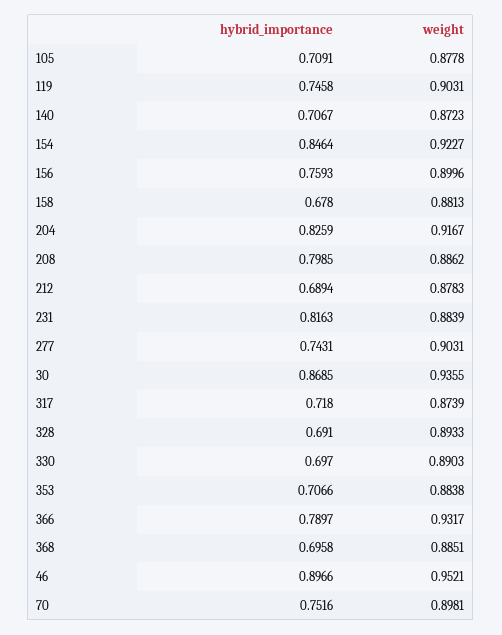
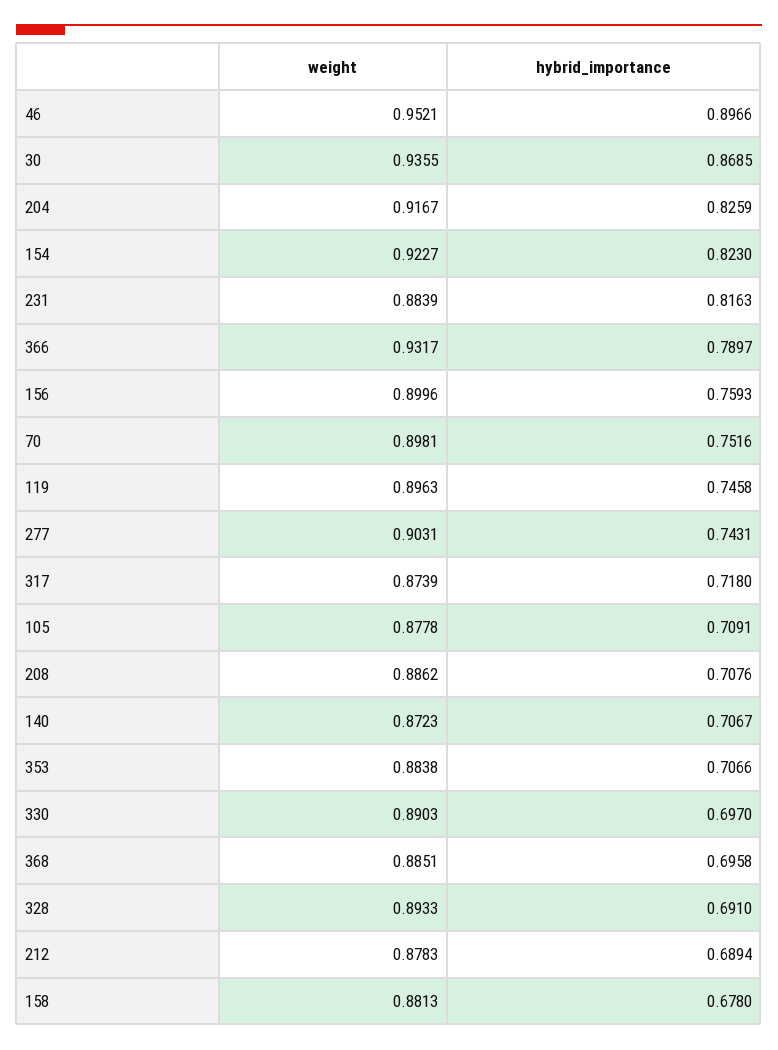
weight, 119: 0.9031 -> 0.8963
hybrid_importance, 154: 0.8464 -> 0.823
hybrid_importance, 208: 0.7985 -> 0.7076

